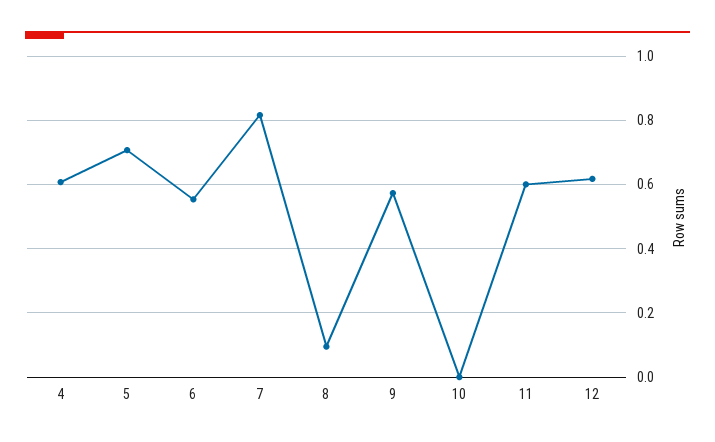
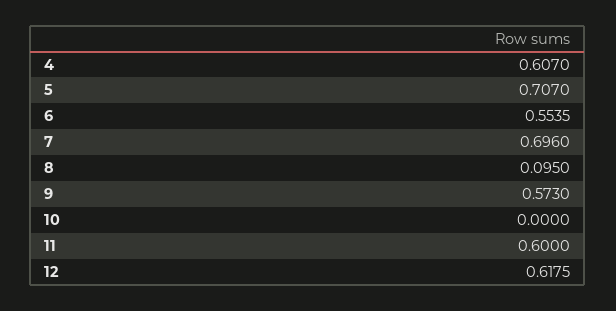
7: 0.82 -> 0.696

